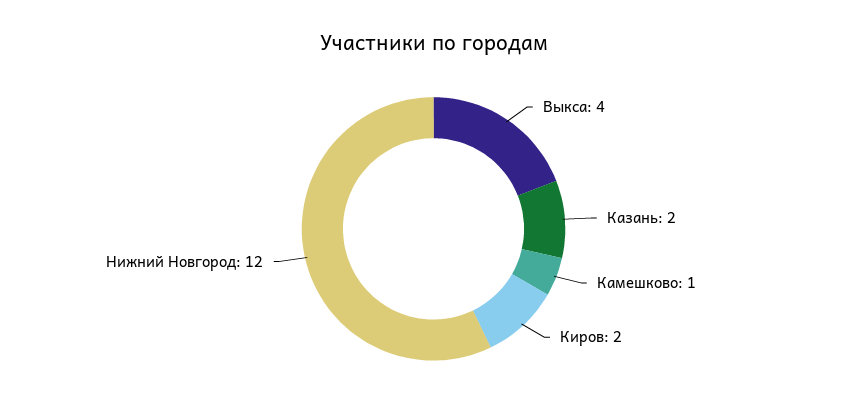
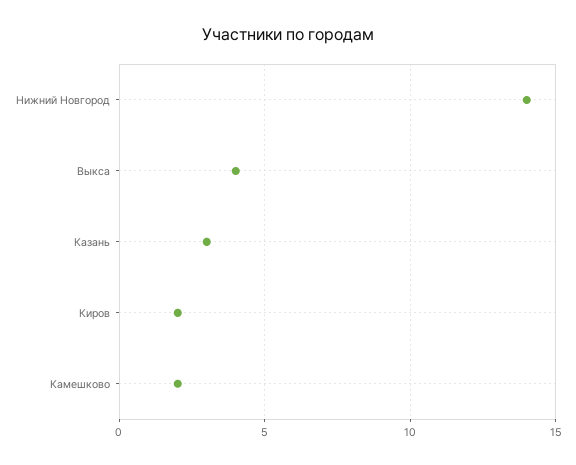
Казань: 2 -> 3
Камешково: 1 -> 2
Нижний Новгород: 12 -> 14

